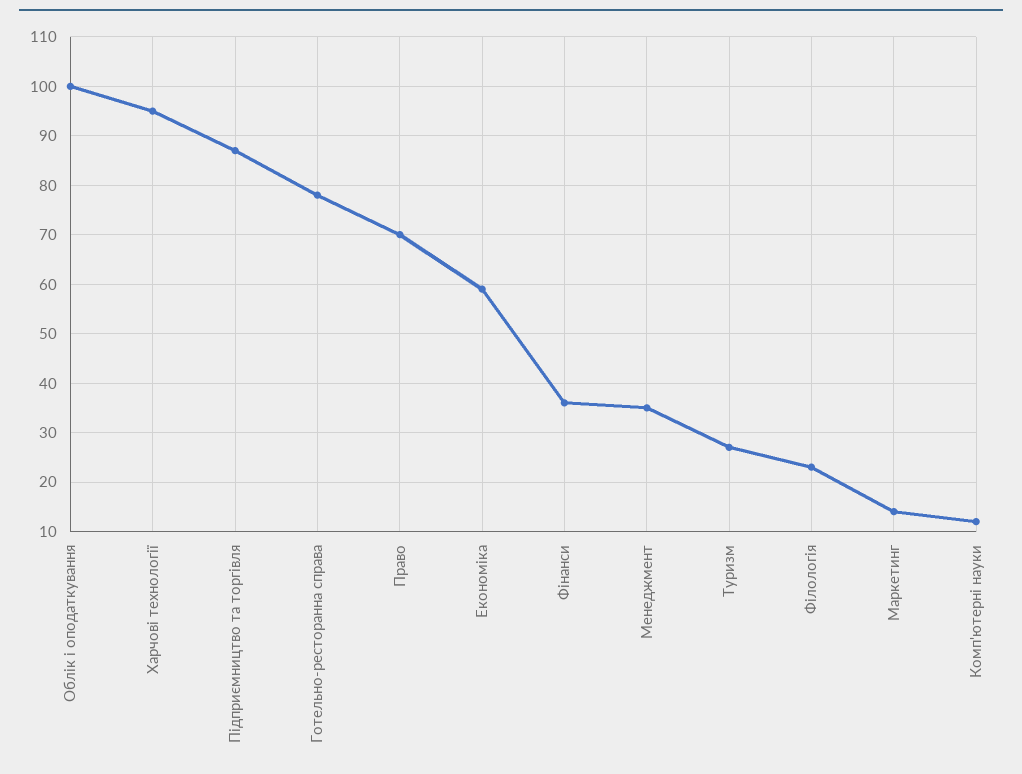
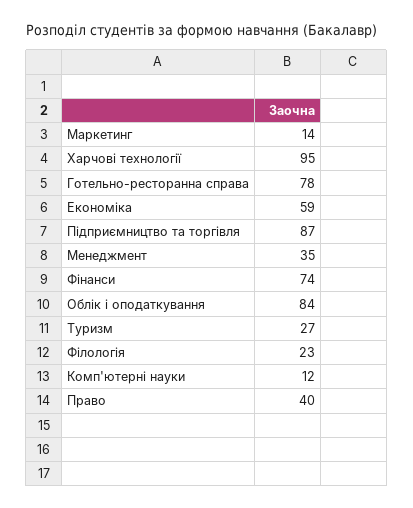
Облік і оподаткування: 100 -> 84
Право: 70 -> 40
Фінанси: 35 -> 74

